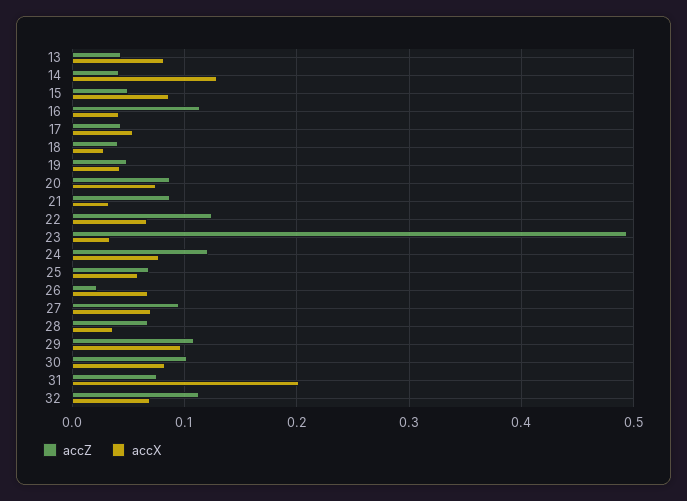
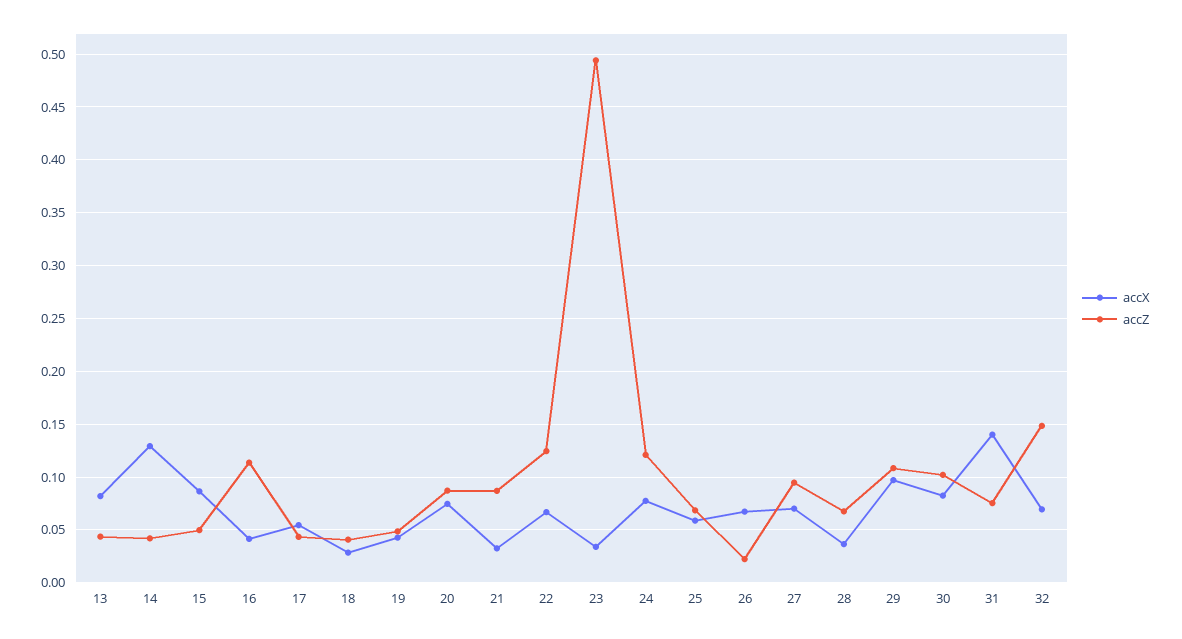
accX, 31: 0.2 -> 0.14
accZ, 32: 0.11 -> 0.15

